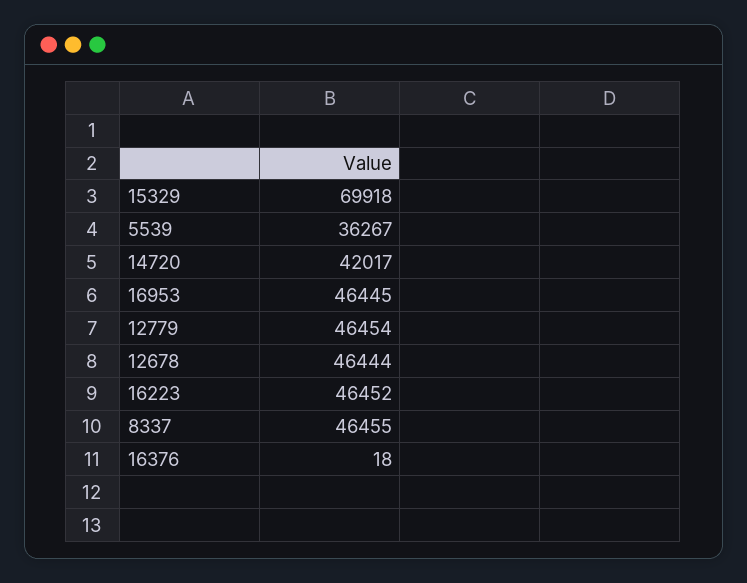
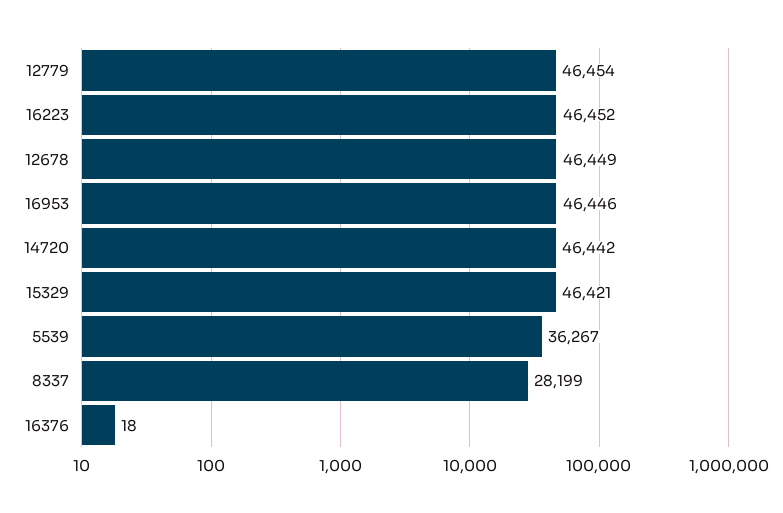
15329: 69918 -> 46421
14720: 42017 -> 46442
16953: 46445 -> 46446
12678: 46444 -> 46449
8337: 46455 -> 28199

